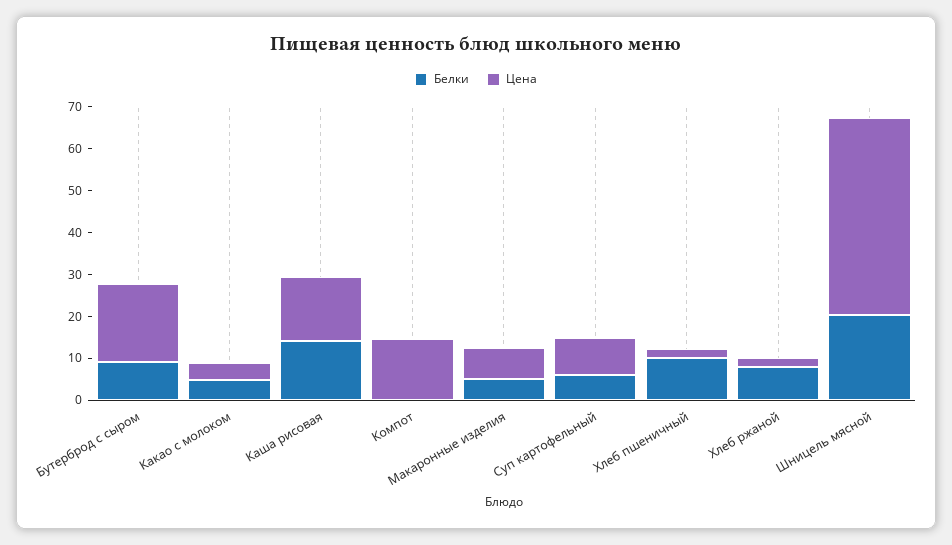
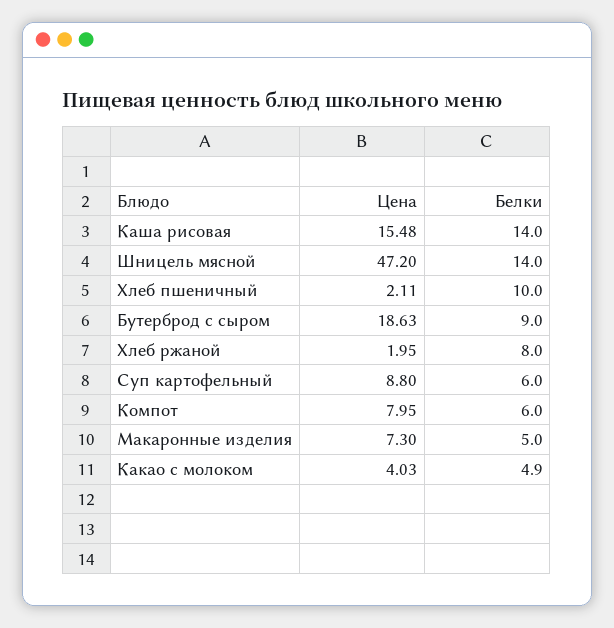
Белки, Компот: 0 -> 6
Цена, Компот: 14 -> 7.95
Белки, Шницель мясной: 20 -> 14

